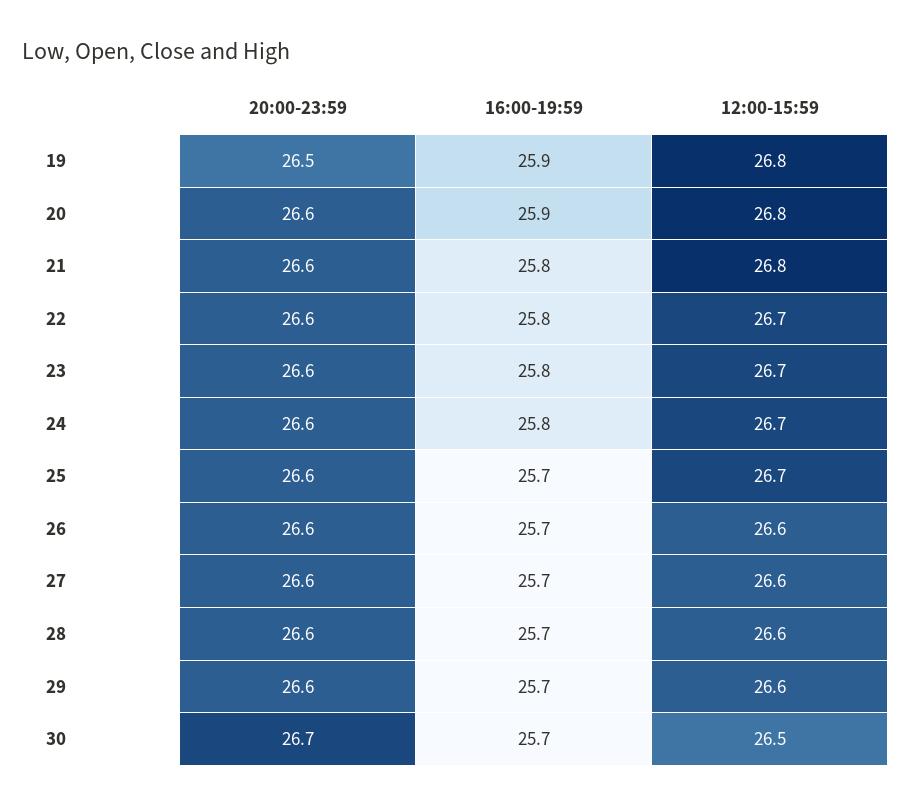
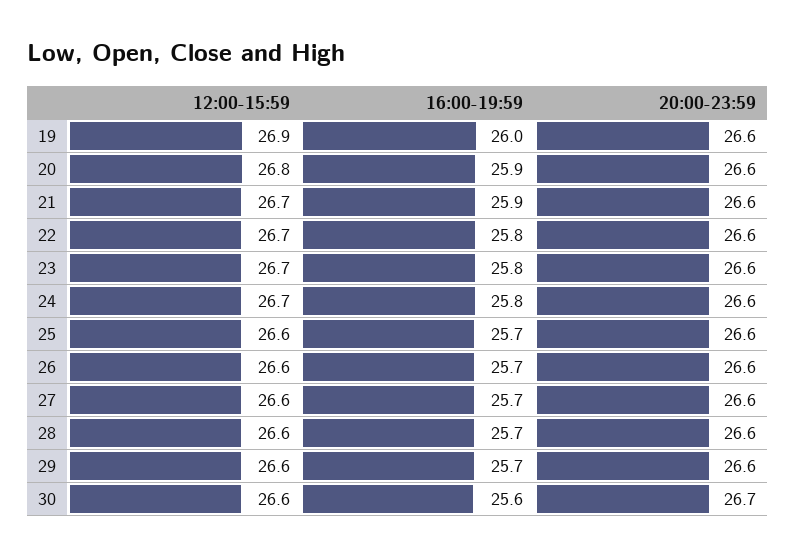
20:00-23:59, 19: 26.5 -> 26.6
16:00-19:59, 19: 25.9 -> 26
12:00-15:59, 19: 26.8 -> 26.9
16:00-19:59, 21: 25.8 -> 25.9
12:00-15:59, 21: 26.8 -> 26.7
12:00-15:59, 25: 26.7 -> 26.6
16:00-19:59, 30: 25.7 -> 25.6
12:00-15:59, 30: 26.5 -> 26.6

